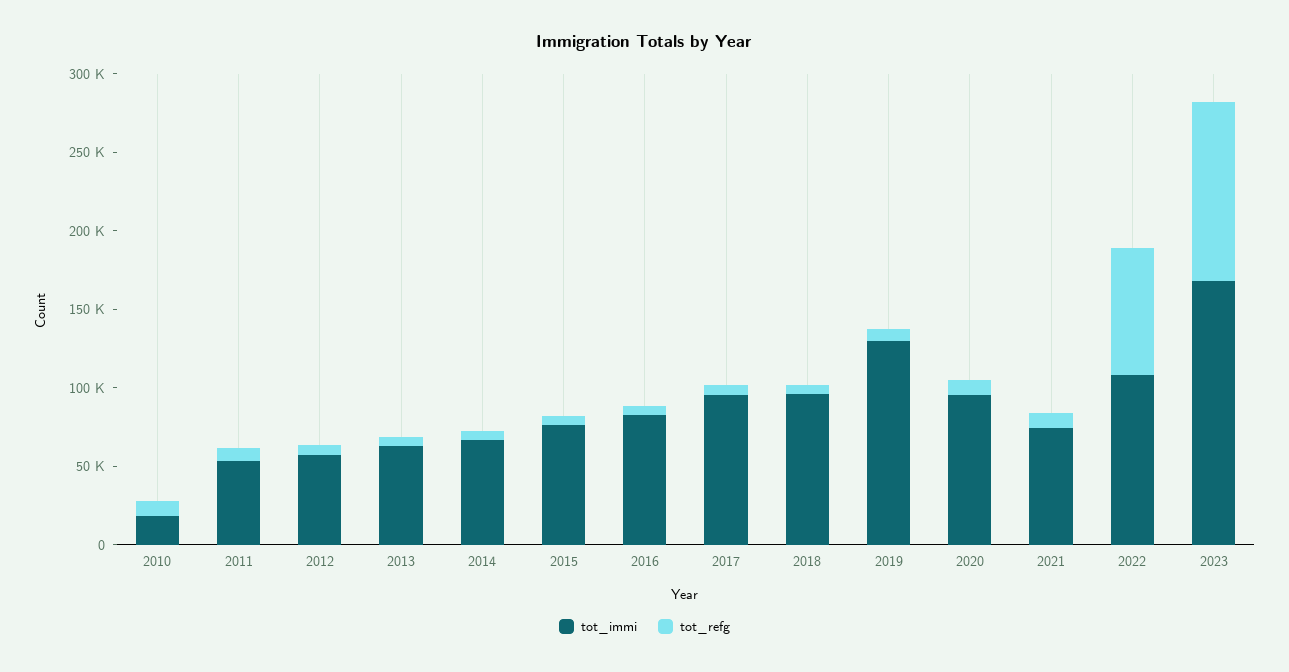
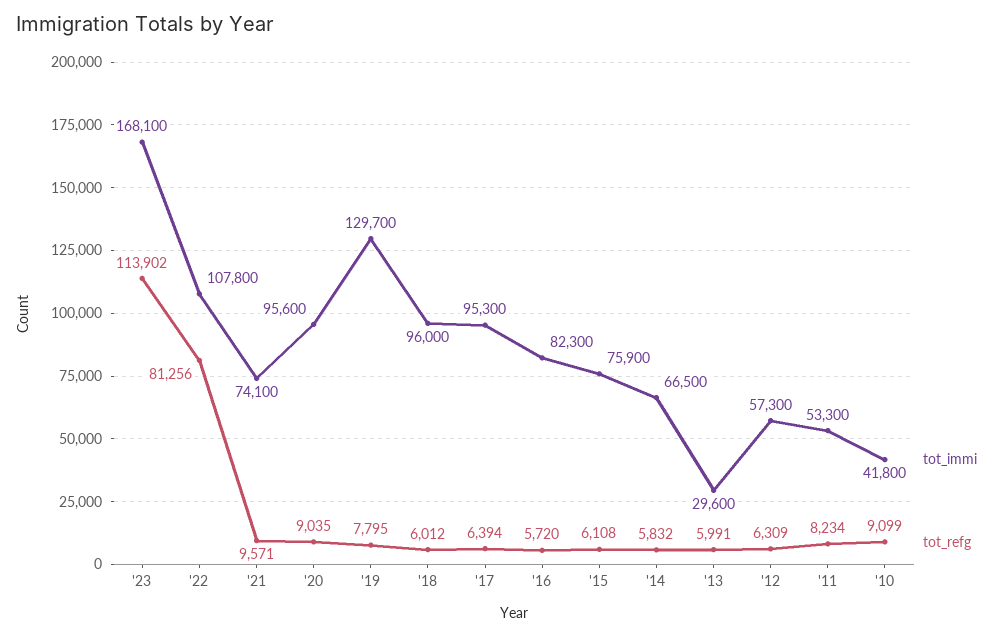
tot_immi, 2010: 20000 -> 41800
tot_immi, 2013: 60000 -> 29600

